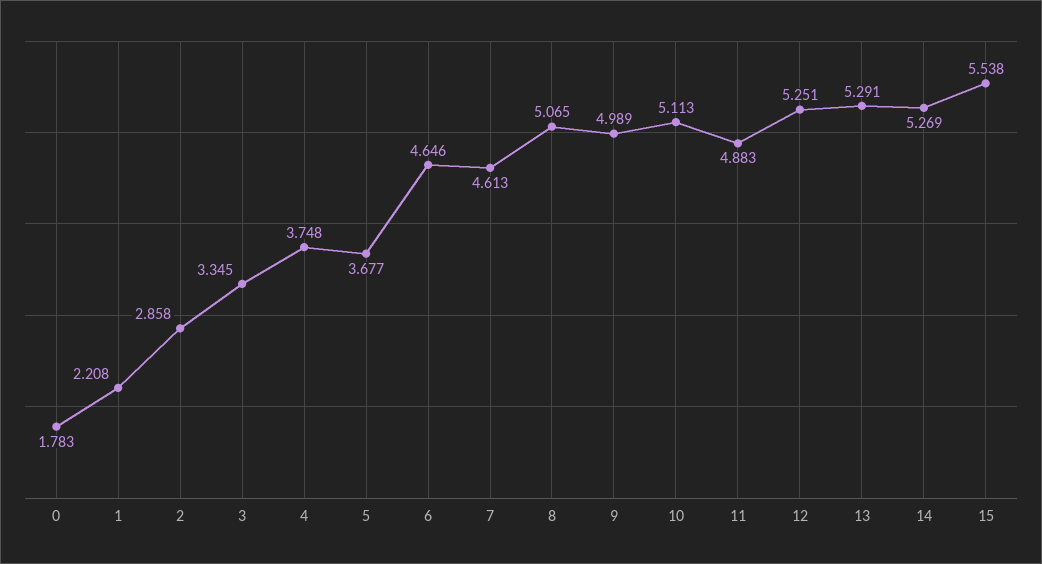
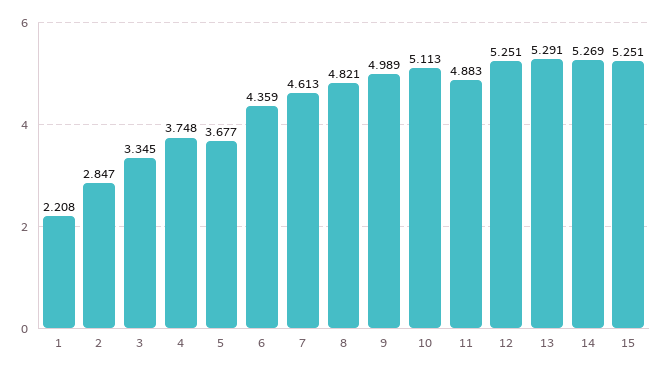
0: 1.783 -> none
2: 2.858 -> 2.847
6: 4.646 -> 4.359
8: 5.065 -> 4.821
15: 5.538 -> 5.251

